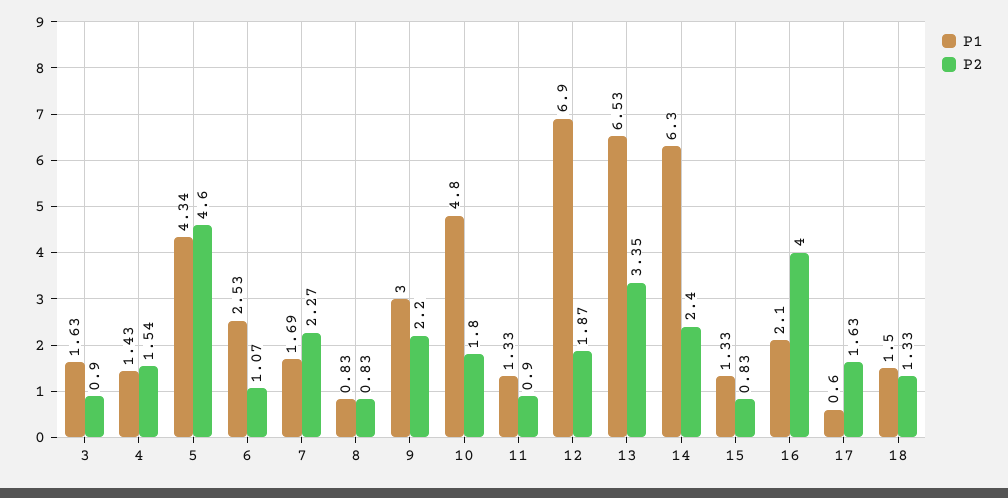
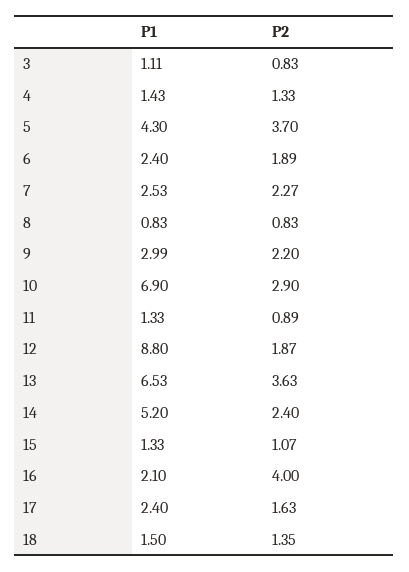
P1, 3: 1.63 -> 1.11
P2, 3: 0.9 -> 0.83
P2, 4: 1.54 -> 1.33
P1, 5: 4.34 -> 4.3
P2, 5: 4.6 -> 3.7
P1, 6: 2.53 -> 2.4
P2, 6: 1.07 -> 1.89
P1, 7: 1.69 -> 2.53
P1, 9: 3 -> 2.99
P1, 10: 4.8 -> 6.9
P2, 10: 1.8 -> 2.9
P2, 11: 0.9 -> 0.89
P1, 12: 6.9 -> 8.8
P2, 13: 3.35 -> 3.63
P1, 14: 6.3 -> 5.2
P2, 15: 0.83 -> 1.07
P1, 17: 0.6 -> 2.4
P2, 18: 1.33 -> 1.35

